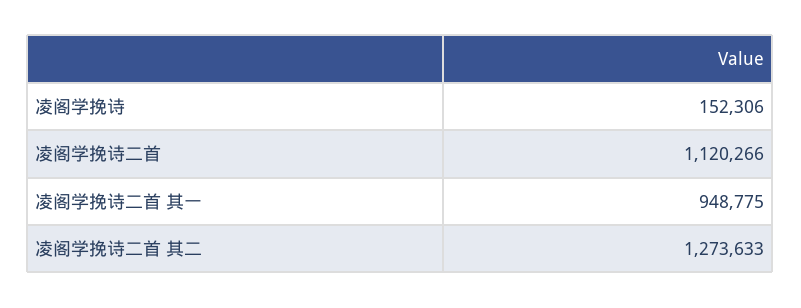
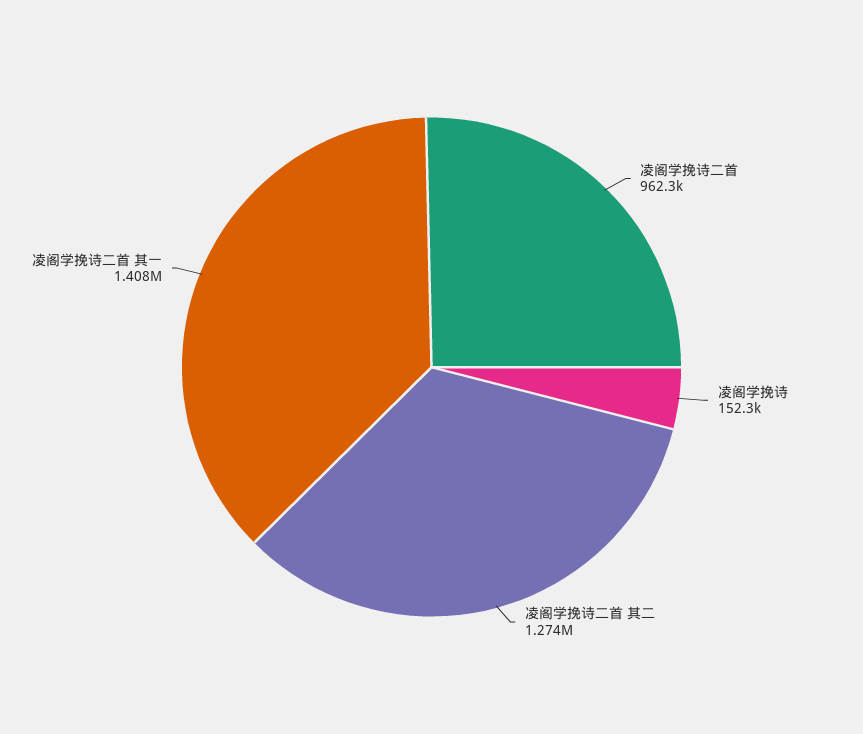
凌阁学挽诗二首: 1120266 -> 962300
凌阁学挽诗二首 其一: 948775 -> 1408000

